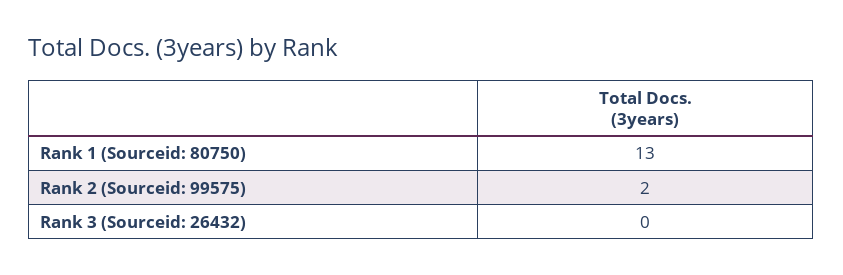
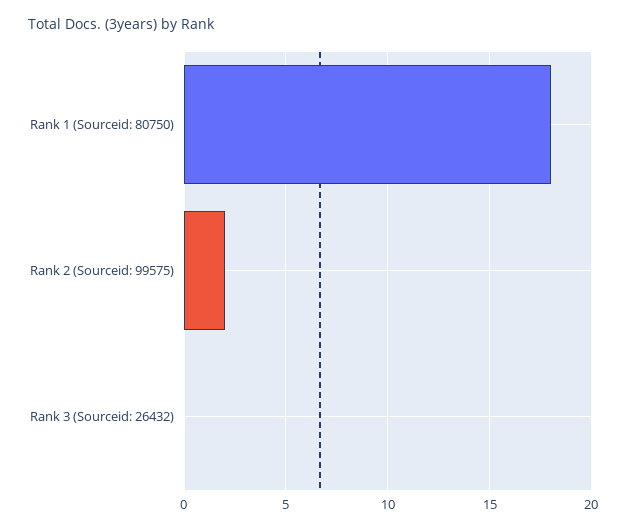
Rank 1 (Sourceid: 80750): 13 -> 18

